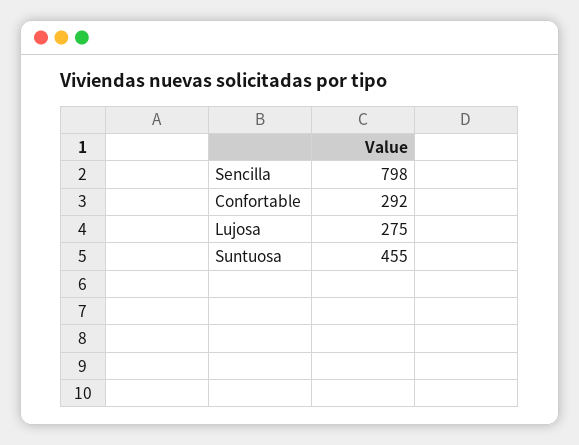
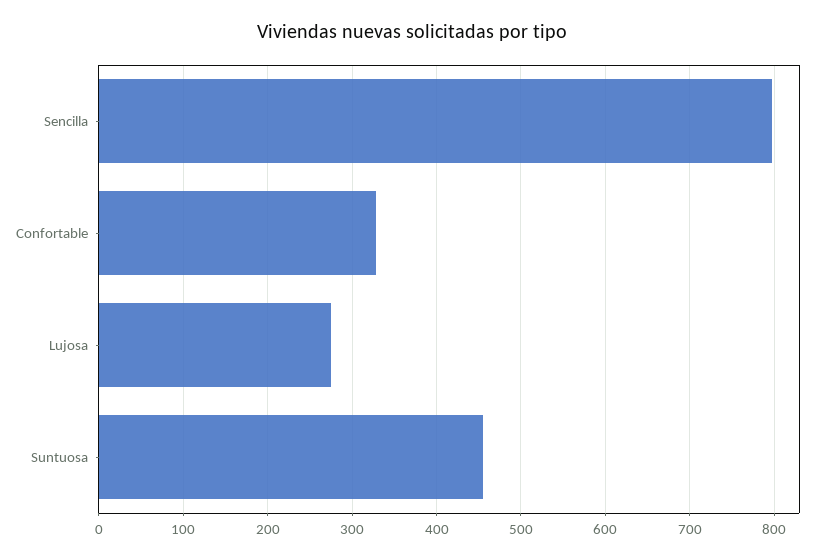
Confortable: 292 -> 330

